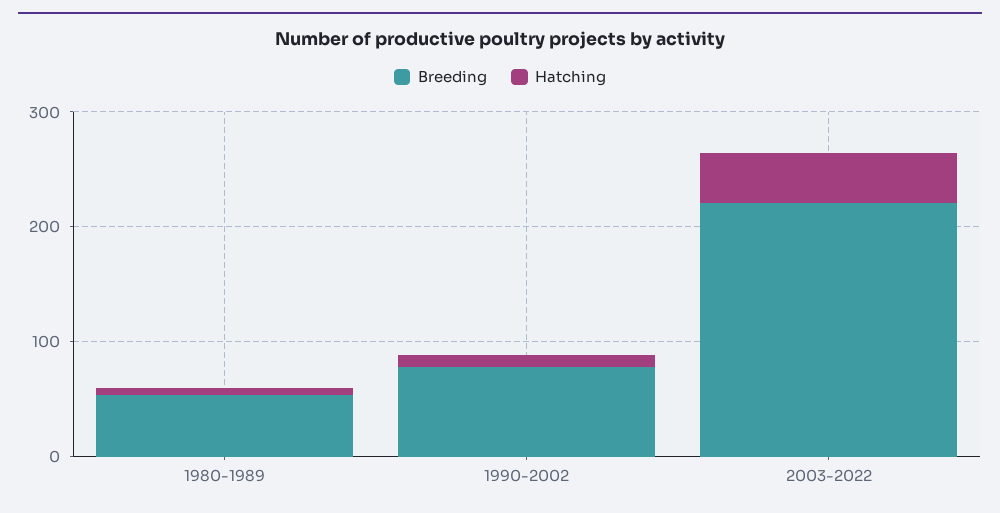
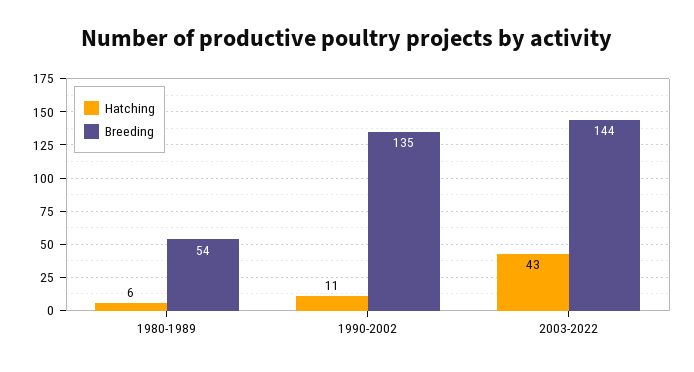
Breeding, 1990-2002: 80 -> 135
Breeding, 2003-2022: 220 -> 144

